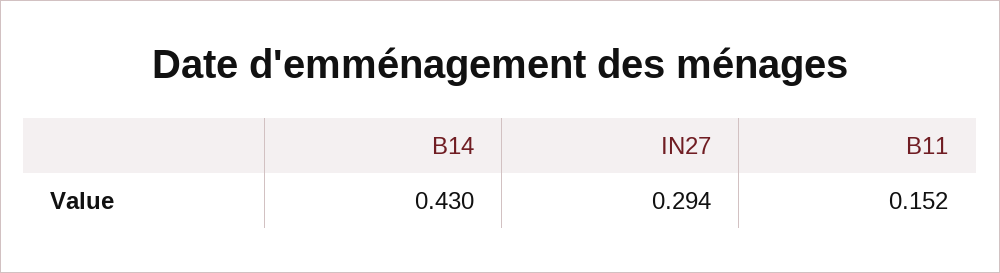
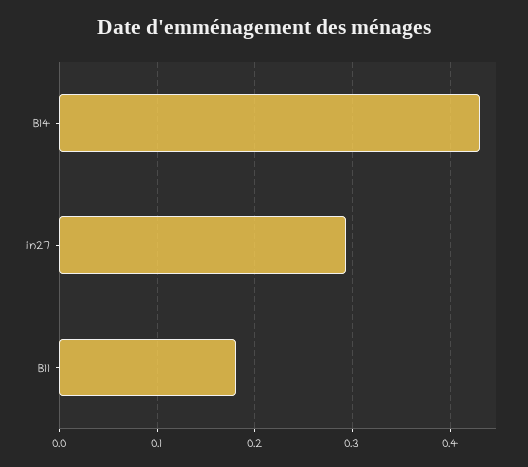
B11: 0.152 -> 0.18

